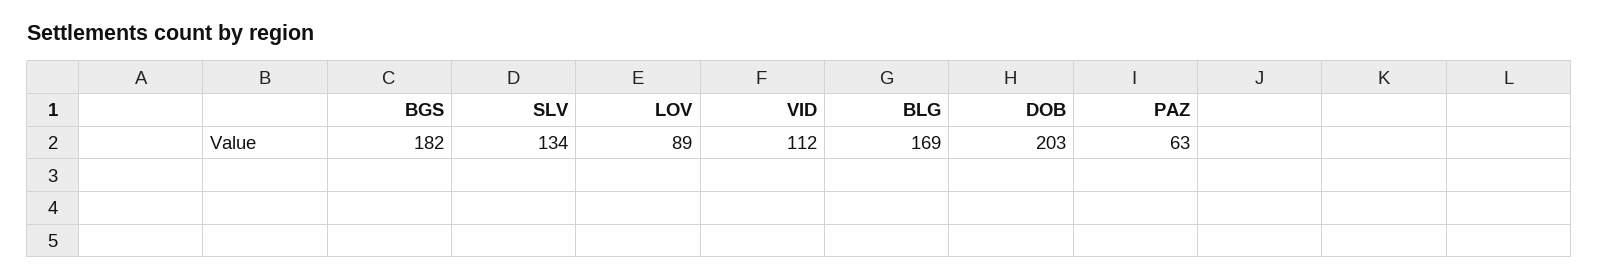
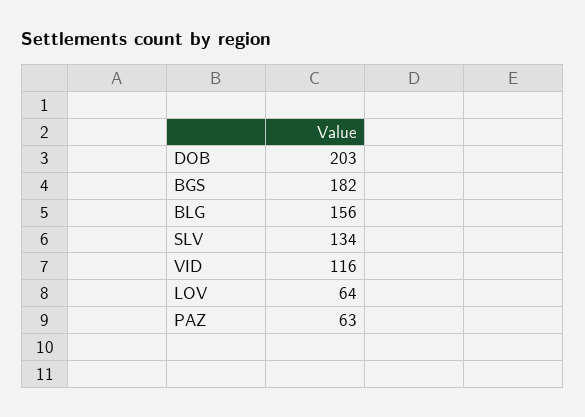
LOV: 89 -> 64
VID: 112 -> 116
BLG: 169 -> 156

